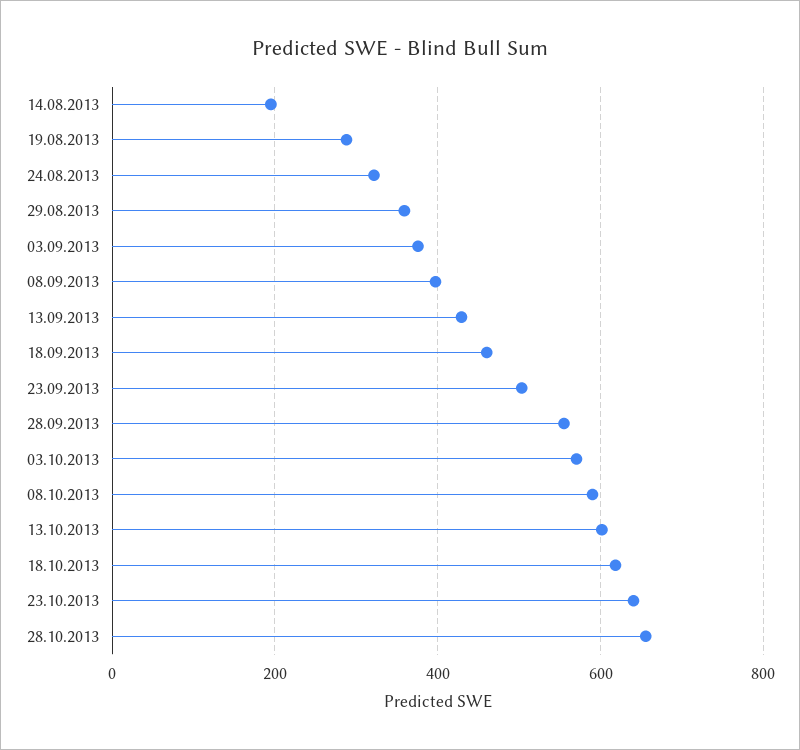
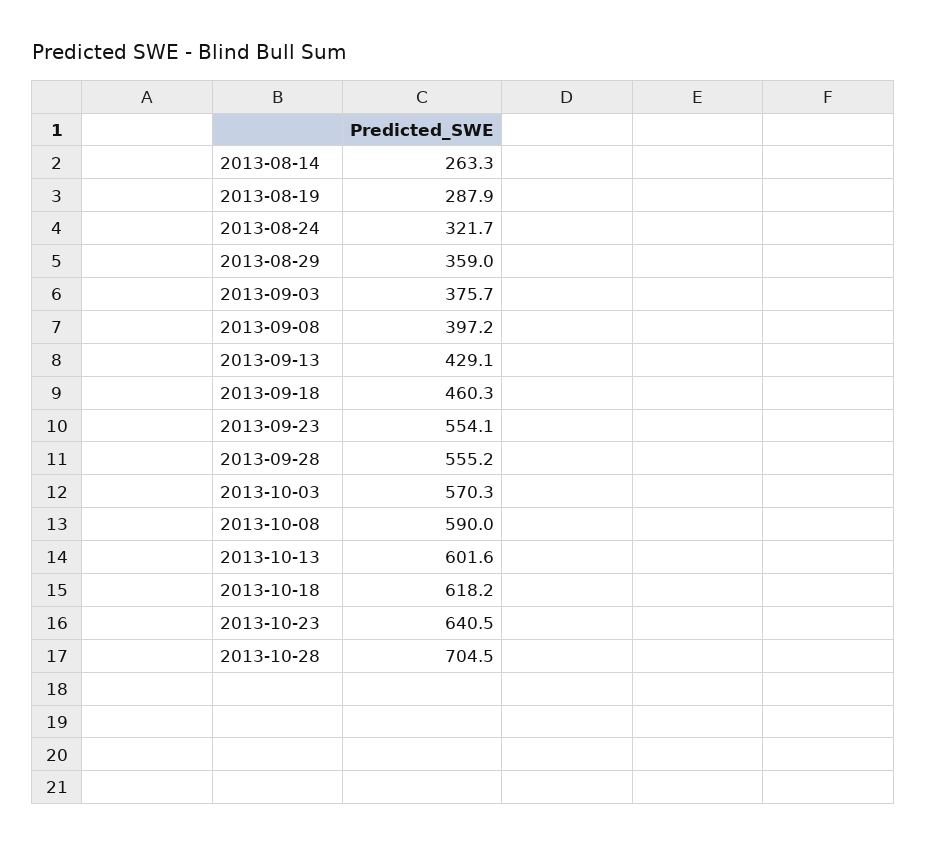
14.08.2013: 200 -> 263.3
23.09.2013: 500 -> 554.1
28.10.2013: 660 -> 704.5

